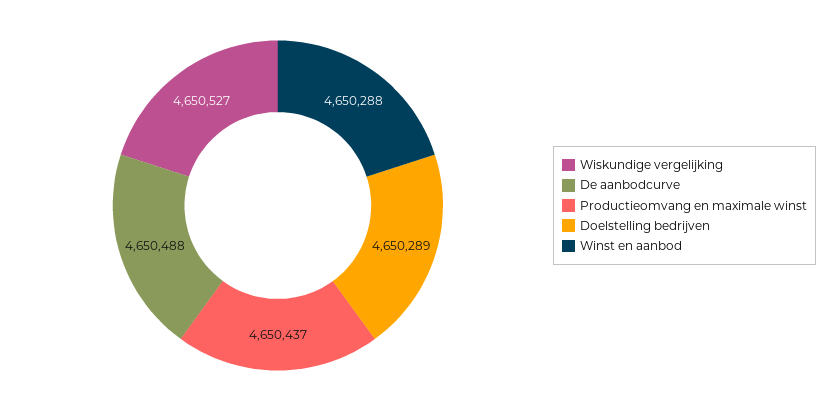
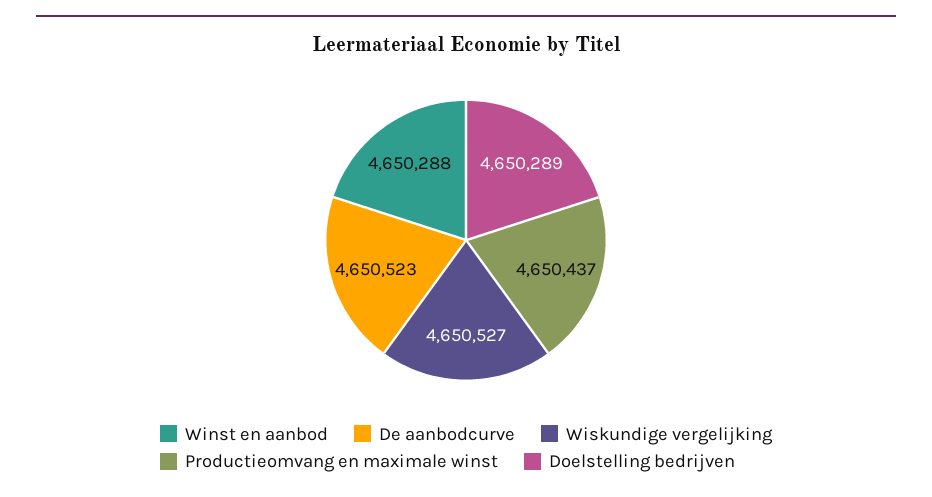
De aanbodcurve: 4650488 -> 4650523

